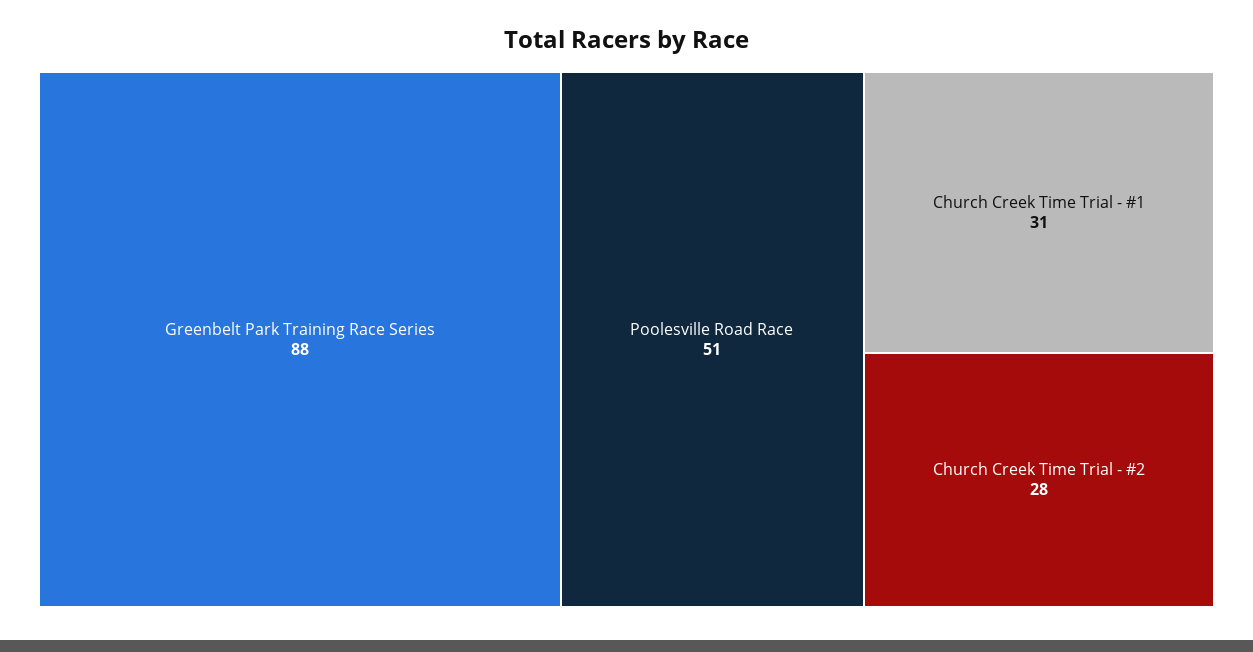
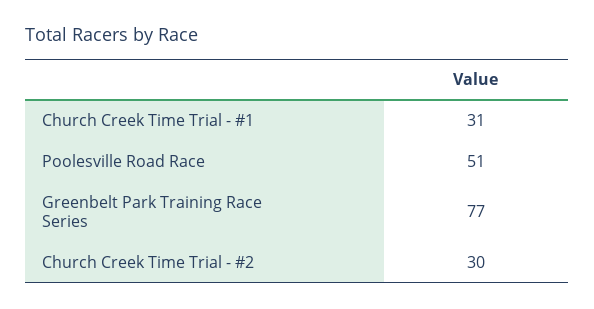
Greenbelt Park Training Race Series: 88 -> 77
Church Creek Time Trial - #2: 28 -> 30

